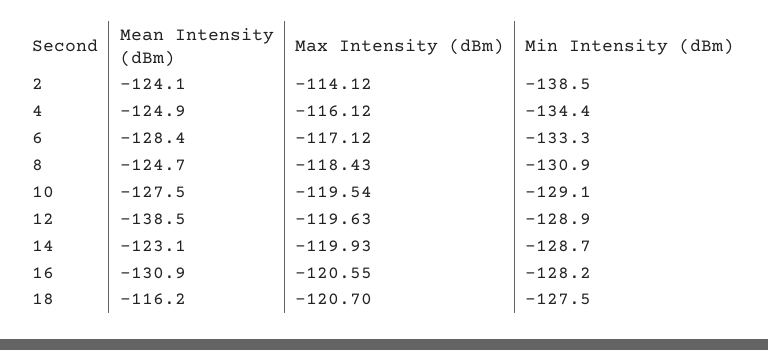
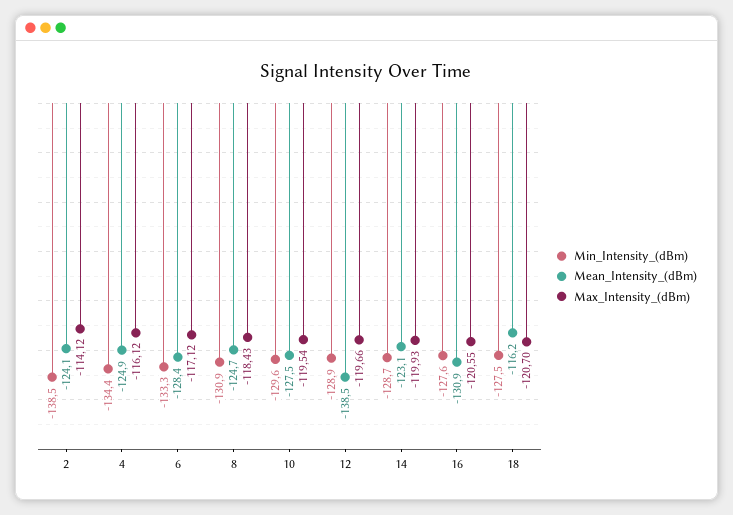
Min Intensity (dBm), 10: -129.1 -> -129.6
Max Intensity (dBm), 12: -119.63 -> -119.66
Min Intensity (dBm), 16: -128.2 -> -127.6

